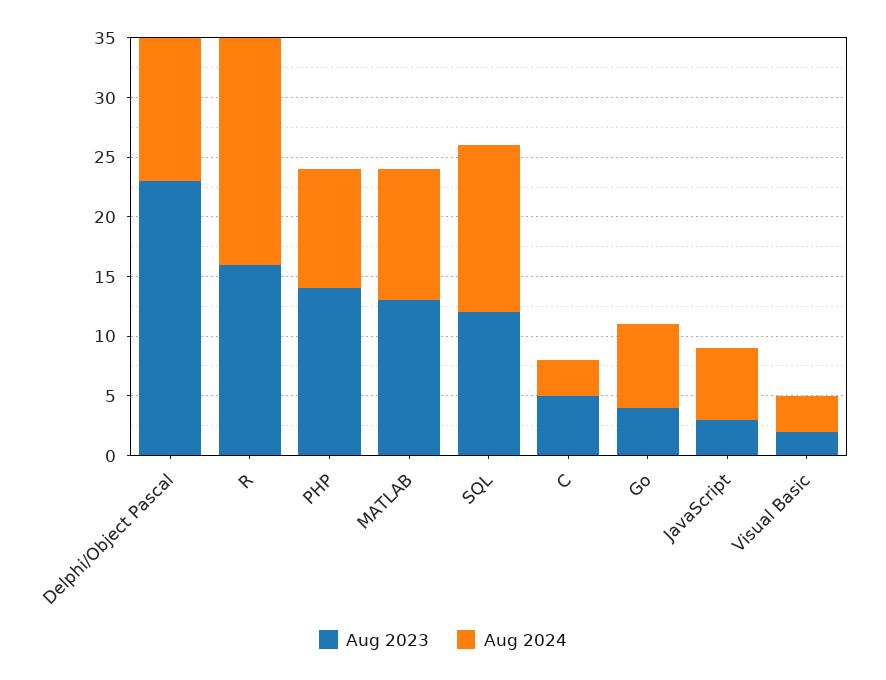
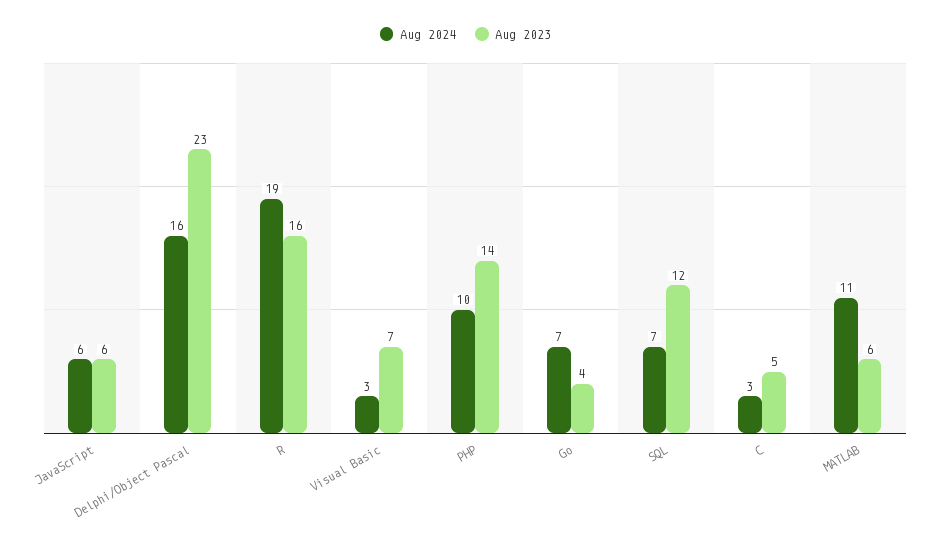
Aug 2024, Delphi/Object Pascal: 12 -> 16
Aug 2023, MATLAB: 13 -> 6
Aug 2024, SQL: 14 -> 7
Aug 2023, JavaScript: 3 -> 6
Aug 2023, Visual Basic: 2 -> 7

